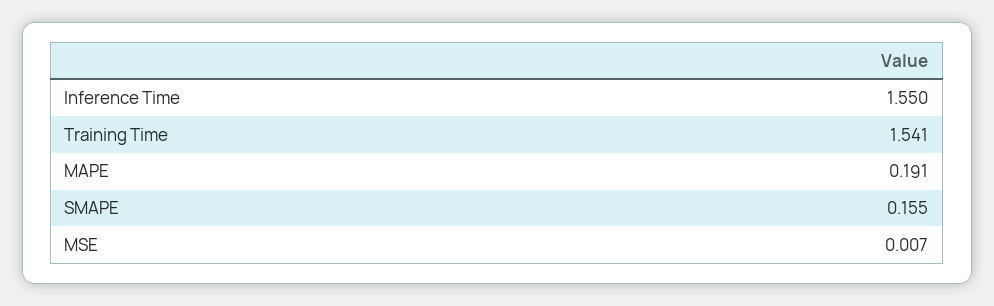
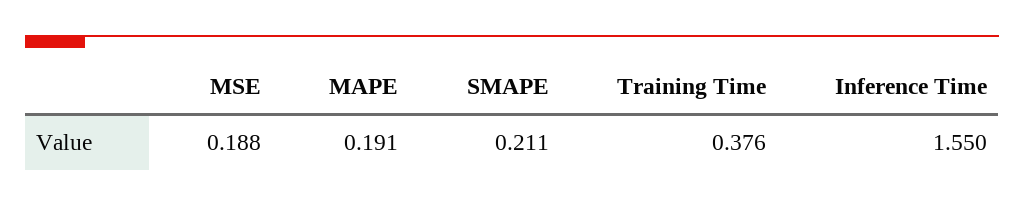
Training Time: 1.541 -> 0.376
SMAPE: 0.155 -> 0.211
MSE: 0.007 -> 0.188

